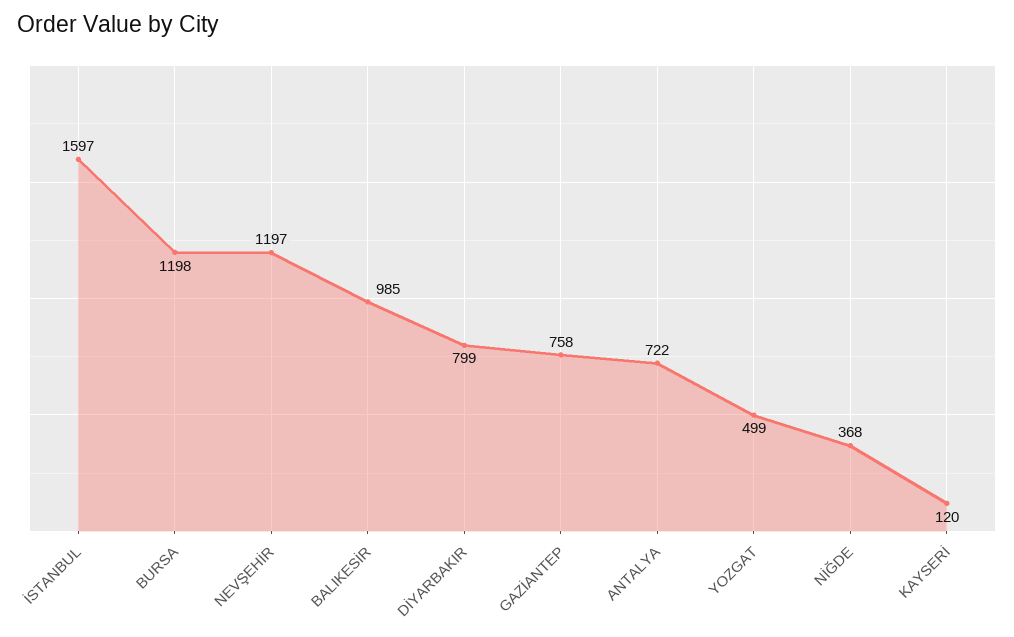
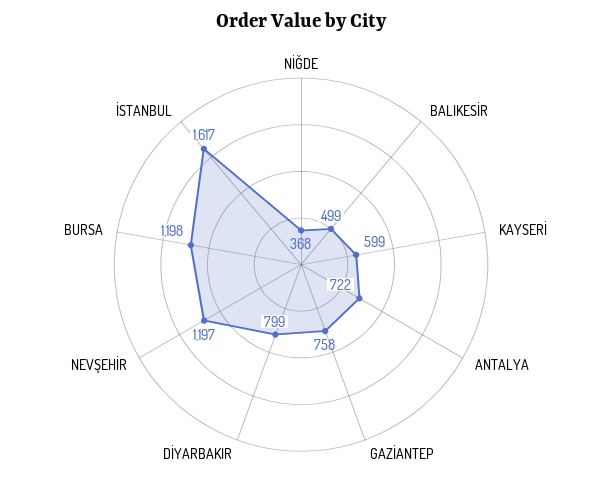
İSTANBUL: 1597 -> 1617
BALIKESİR: 985 -> 499
YOZGAT: 499 -> none
KAYSERİ: 120 -> 599

